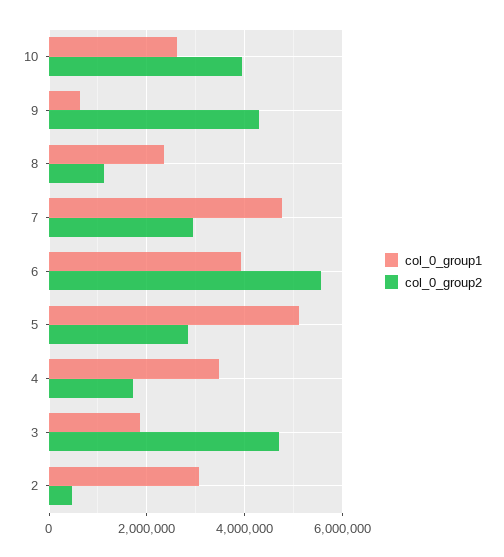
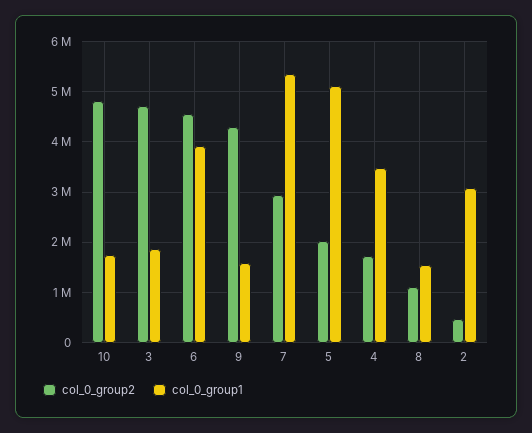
col_0_group1, 10: 2600000 -> 1800000
col_0_group2, 10: 4000000 -> 4800000
col_0_group1, 9: 600000 -> 1600000
col_0_group1, 8: 2400000 -> 1600000
col_0_group1, 7: 4800000 -> 5400000
col_0_group2, 6: 5600000 -> 4600000
col_0_group2, 5: 2800000 -> 2000000

